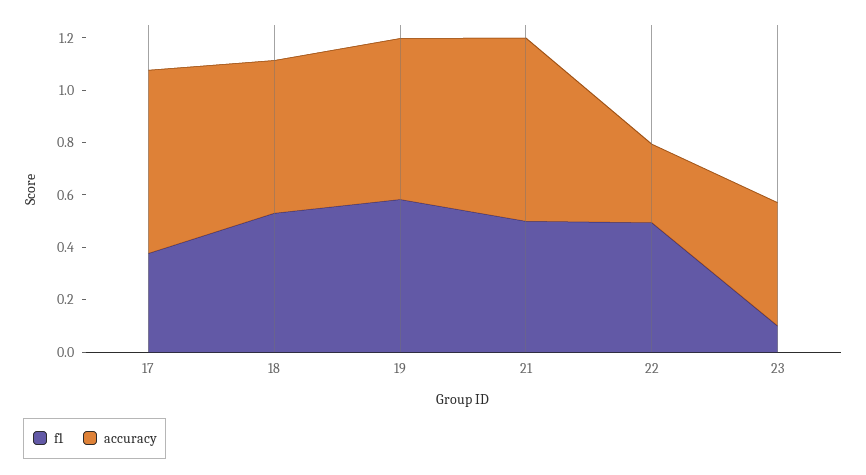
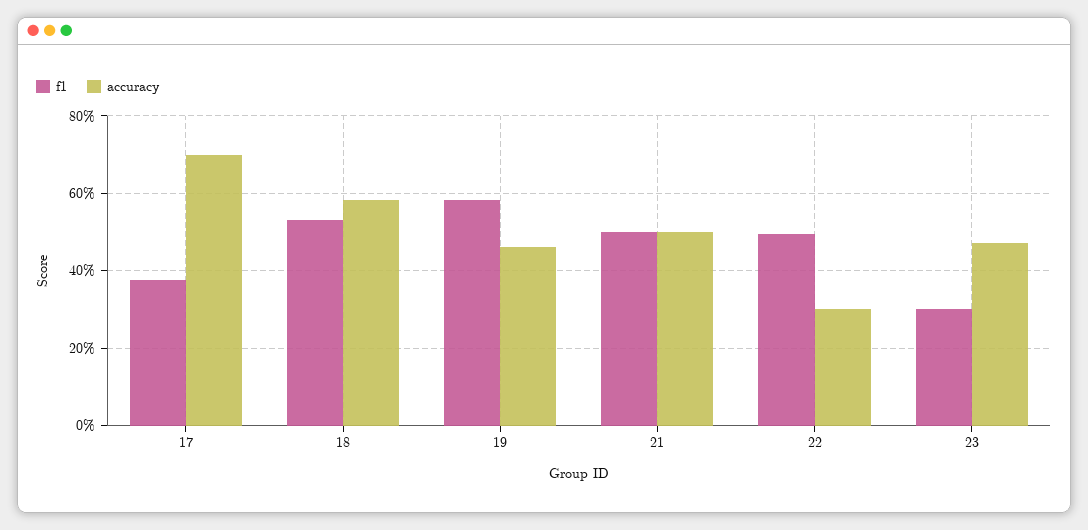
accuracy, 19: 0.6 -> 0.46
accuracy, 21: 0.7 -> 0.5
f1, 23: 0.1 -> 0.3

